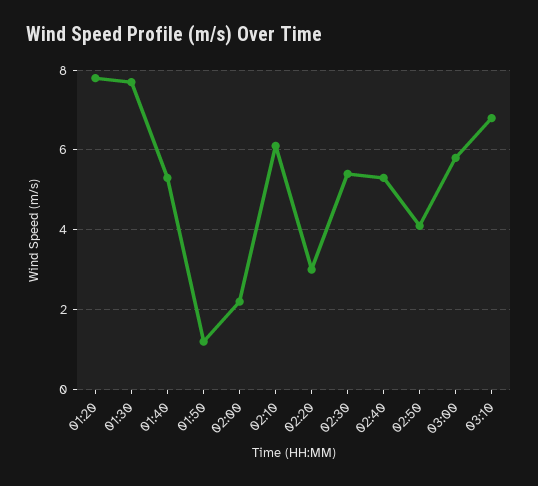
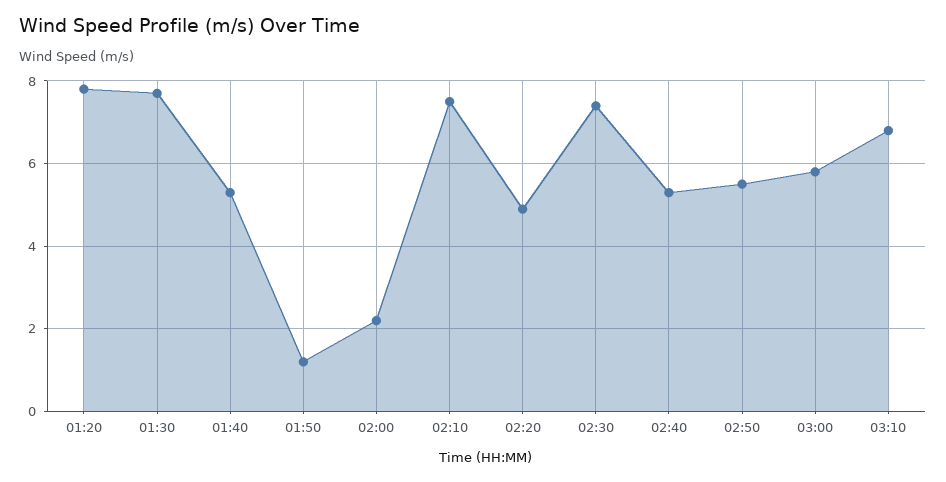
02:10: 6 -> 7.5
02:20: 3 -> 5
02:30: 5.5 -> 7.5
02:50: 4 -> 5.5

